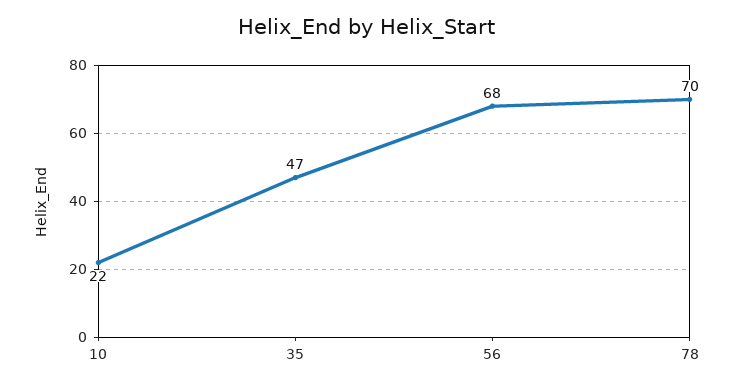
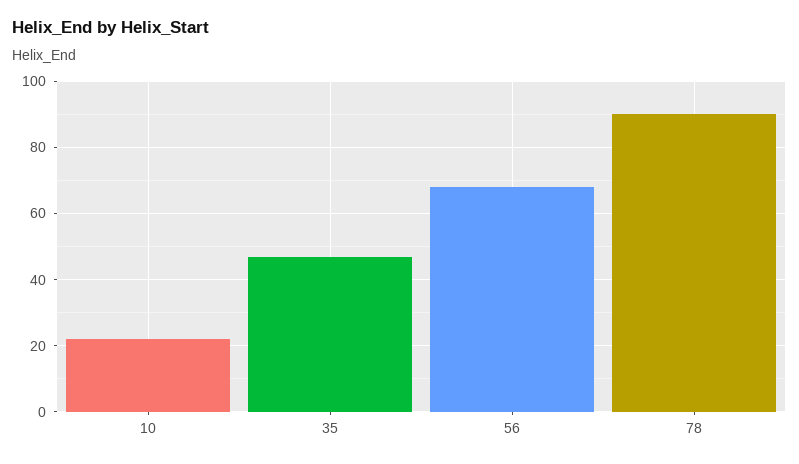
78: 70 -> 90

